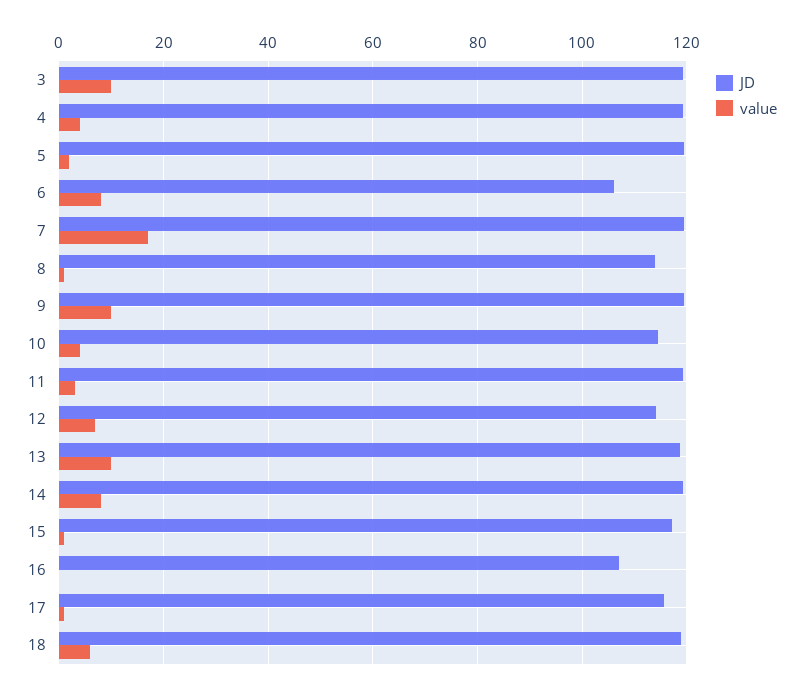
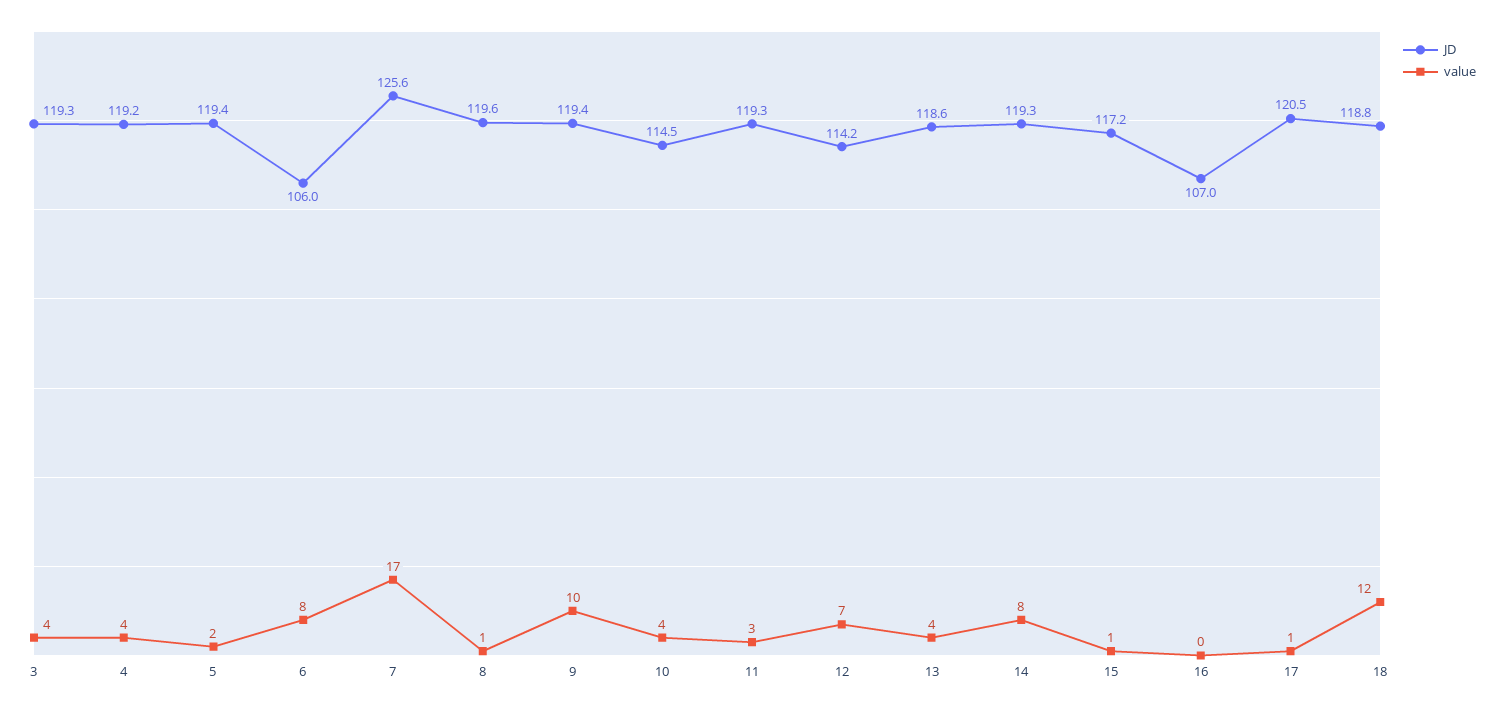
value, 3: 10 -> 4
JD, 7: 120 -> 125.6
JD, 8: 114 -> 119.6
value, 13: 10 -> 4
JD, 17: 116 -> 120.5
value, 18: 6 -> 12

